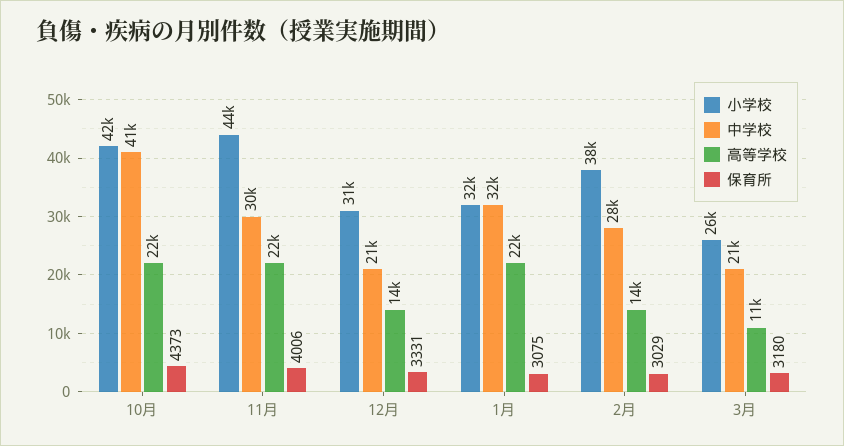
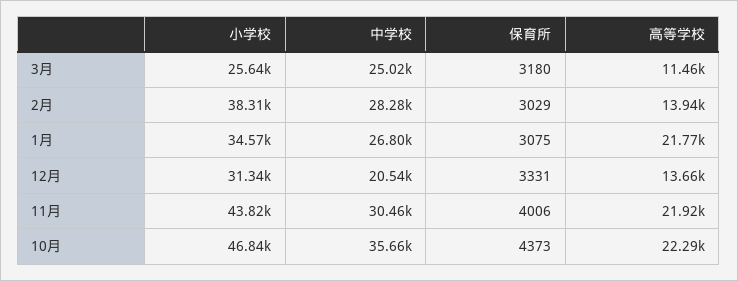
小学校, 10月: 42000 -> 46840
中学校, 10月: 41000 -> 35660
小学校, 1月: 32000 -> 34570
中学校, 1月: 32000 -> 26800
中学校, 3月: 21000 -> 25020

